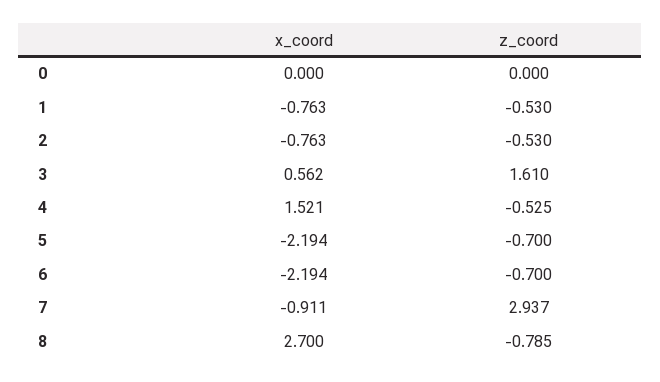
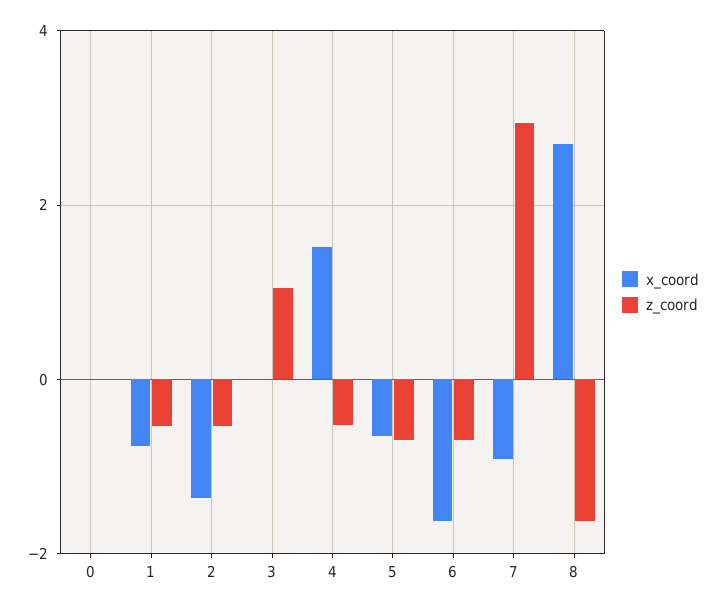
x_coord, 2: -0.763 -> -1.4
x_coord, 3: 0.562 -> 0
z_coord, 3: 1.61 -> 1
x_coord, 5: -2.194 -> -0.6
x_coord, 6: -2.194 -> -1.6
z_coord, 8: -0.785 -> -1.6

